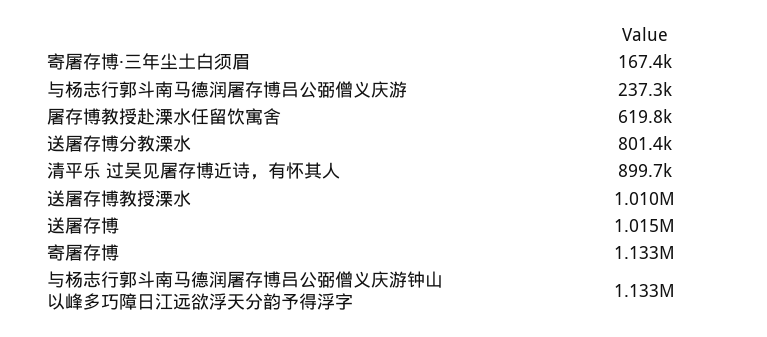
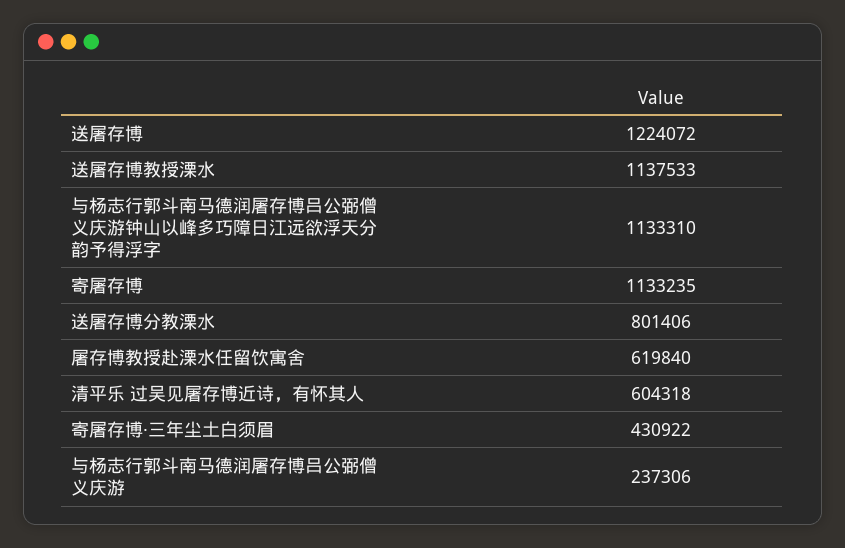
寄屠存博·三年尘土白须眉: 167400 -> 430922
清平乐 过吴见屠存博近诗，有怀其人: 899700 -> 604318
送屠存博教授溧水: 1010000 -> 1137533
送屠存博: 1015000 -> 1224072

